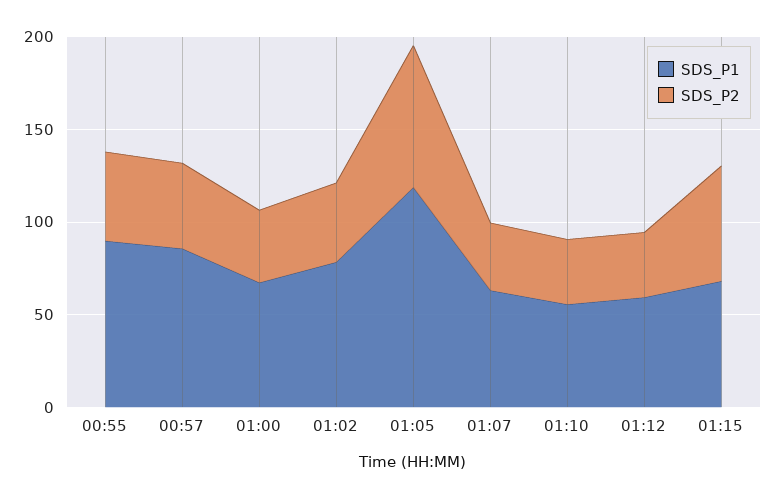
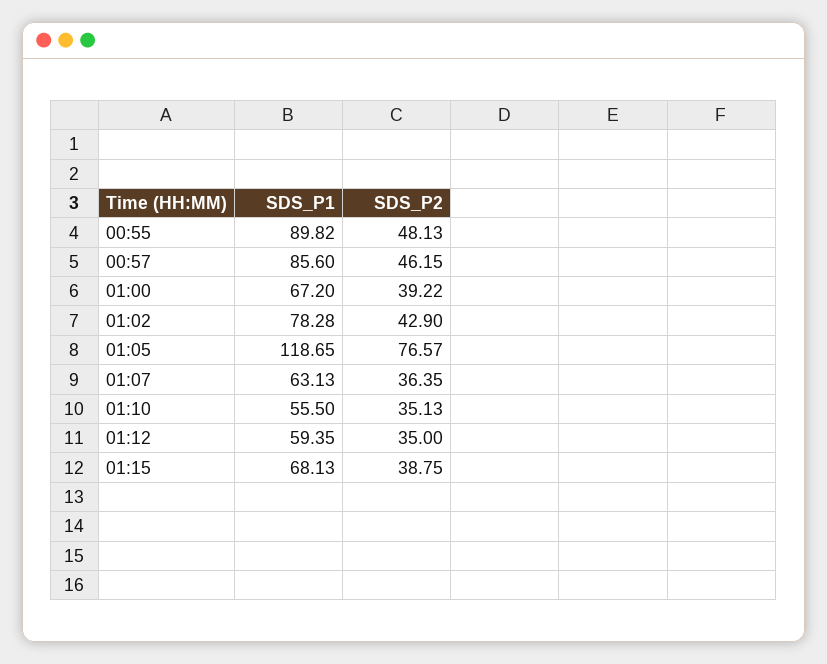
SDS_P2, 01:15: 60 -> 38.75

